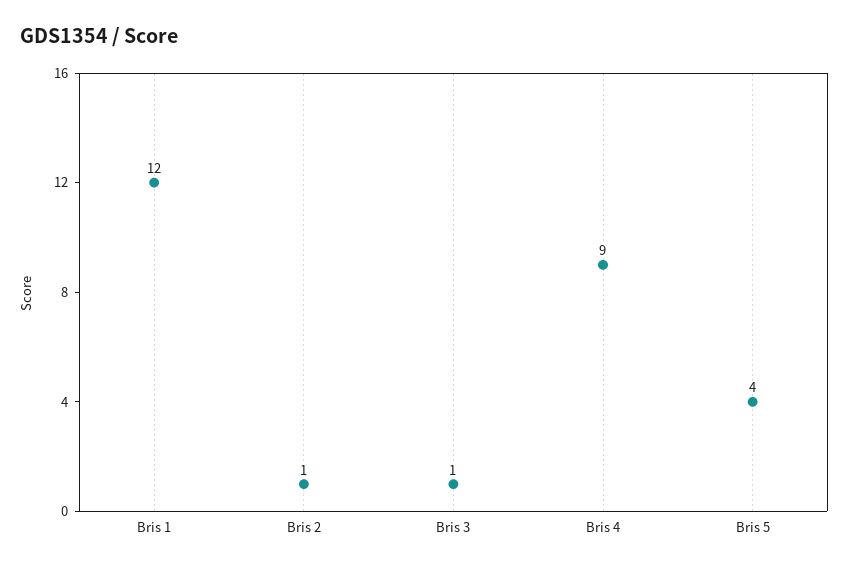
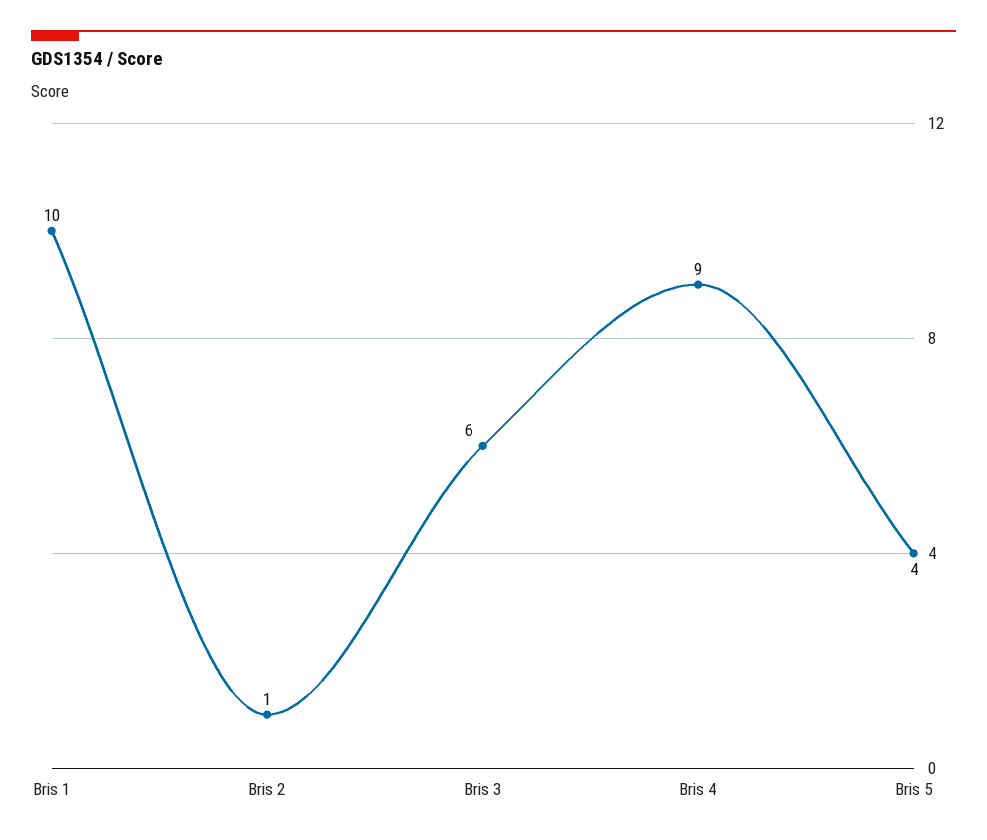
Bris 1: 12 -> 10
Bris 3: 1 -> 6

